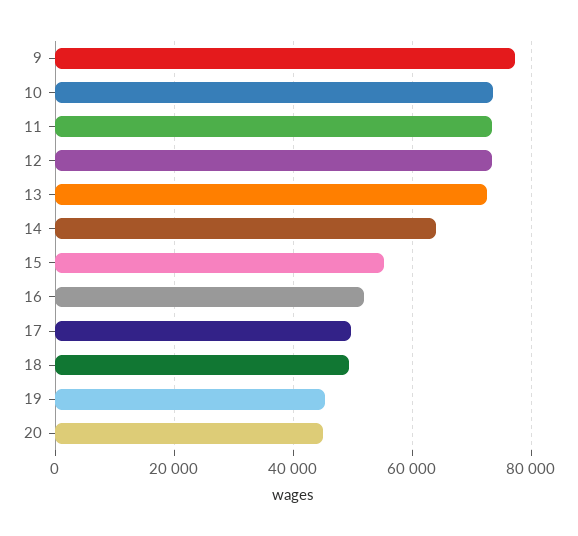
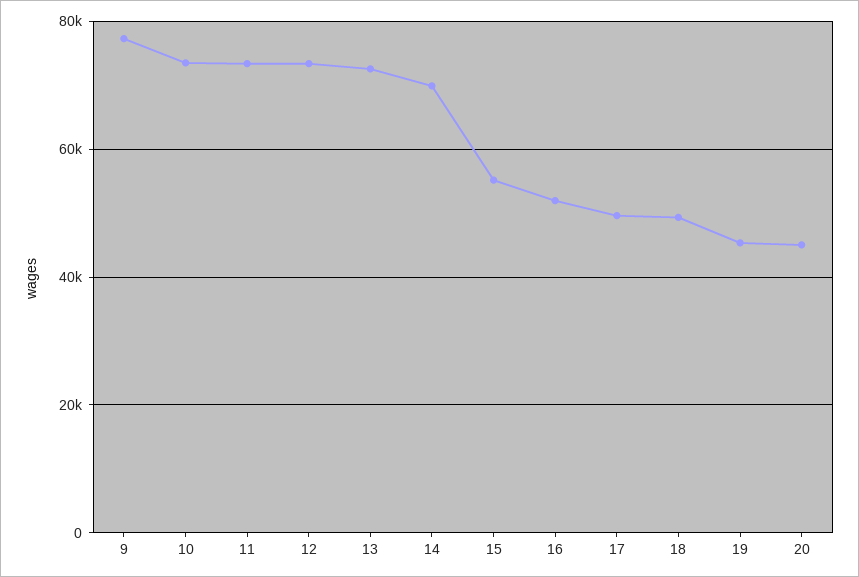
14: 64000 -> 70000

